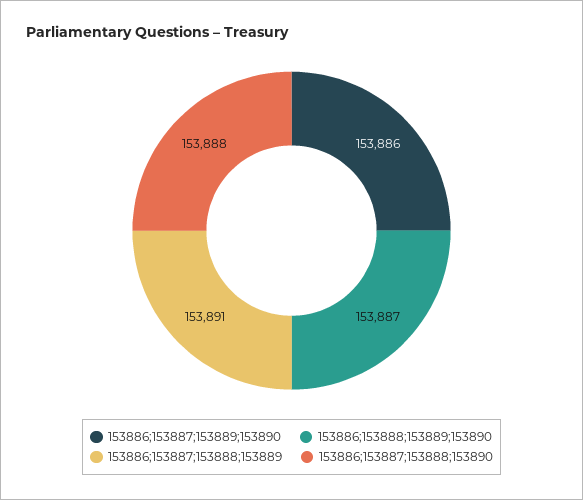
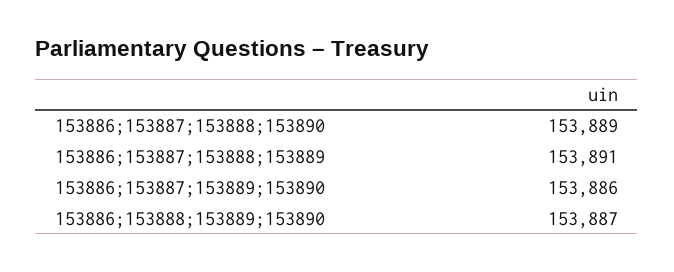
153886;153887;153888;153890: 153888 -> 153889

